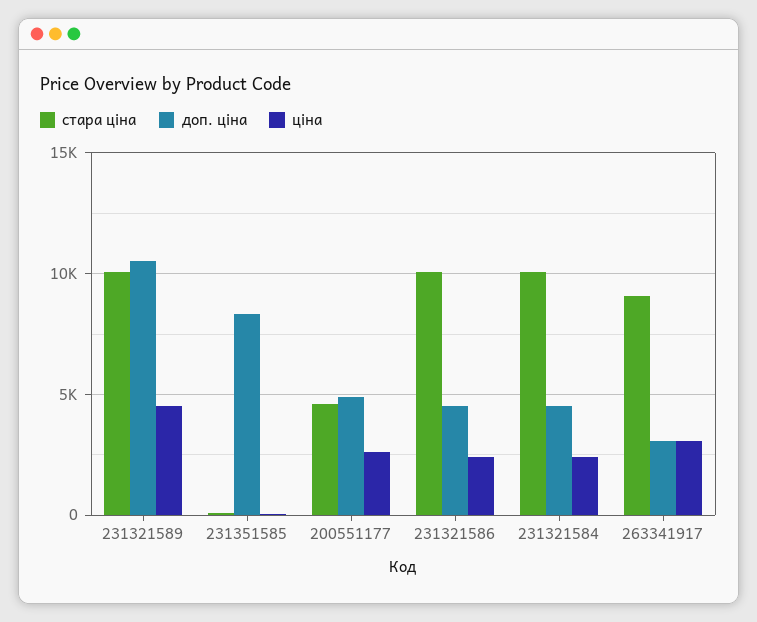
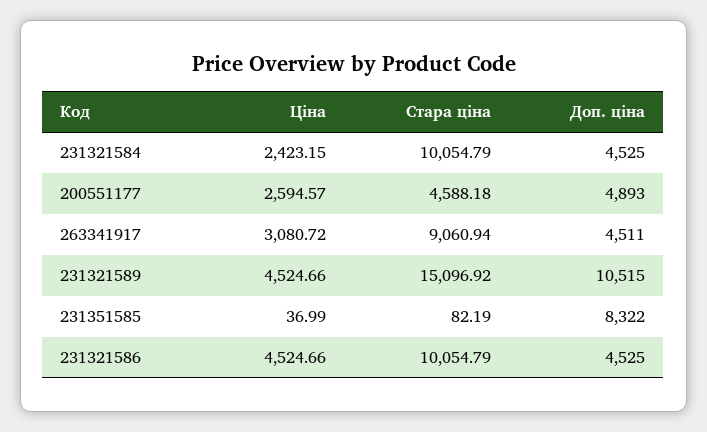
стара ціна, 231321589: 10000 -> 15096.92
ціна, 231321586: 2500 -> 4524.66
доп. ціна, 263341917: 3000 -> 4511

